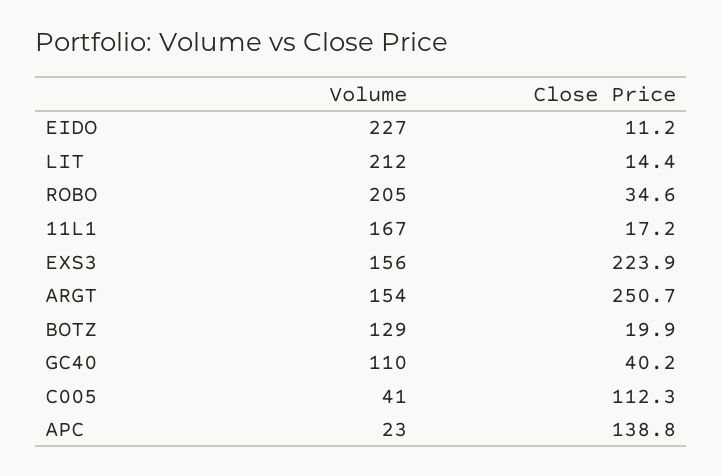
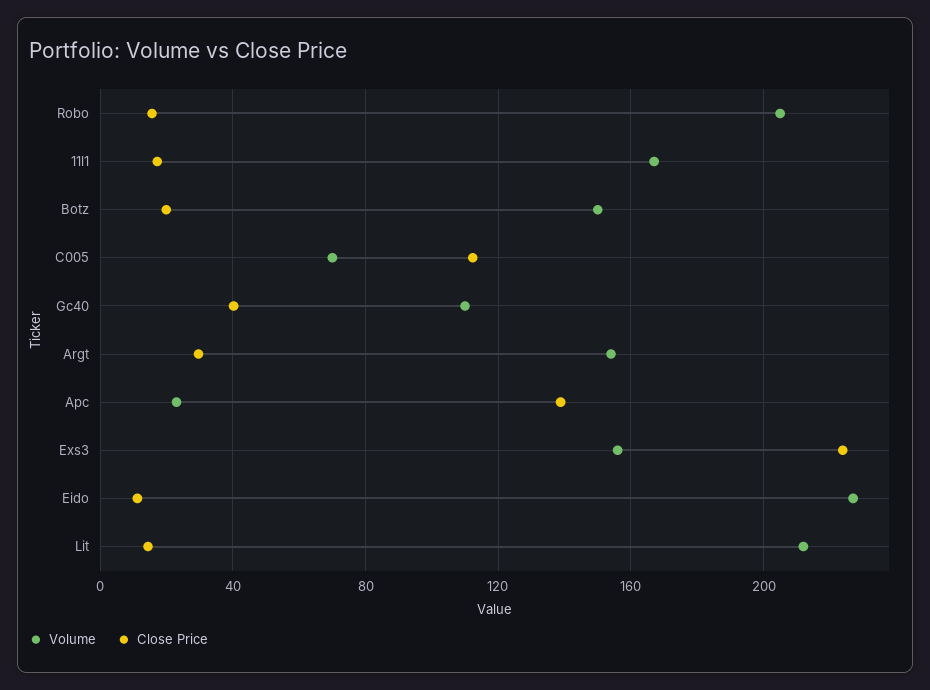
Close Price, ROBO: 34.6 -> 15
Close Price, ARGT: 250.7 -> 30
Volume, BOTZ: 129 -> 150
Volume, C005: 41 -> 70

